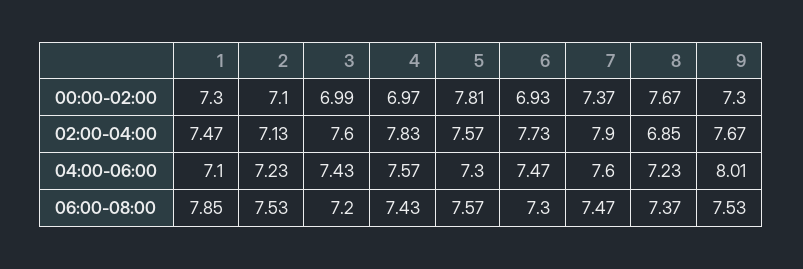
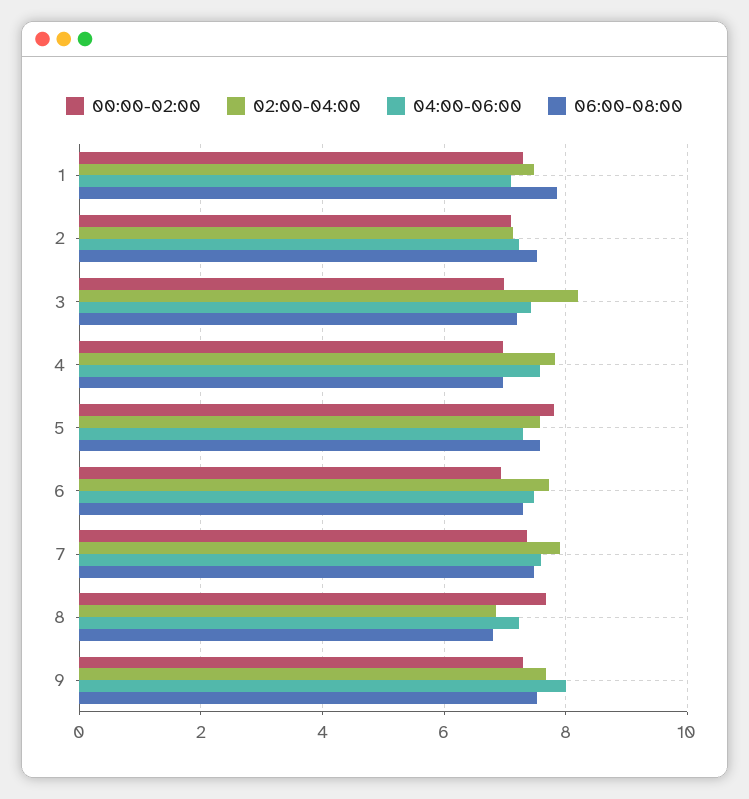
02:00-04:00, 3: 7.6 -> 8.2
06:00-08:00, 4: 7.43 -> 7
06:00-08:00, 8: 7.37 -> 6.8

